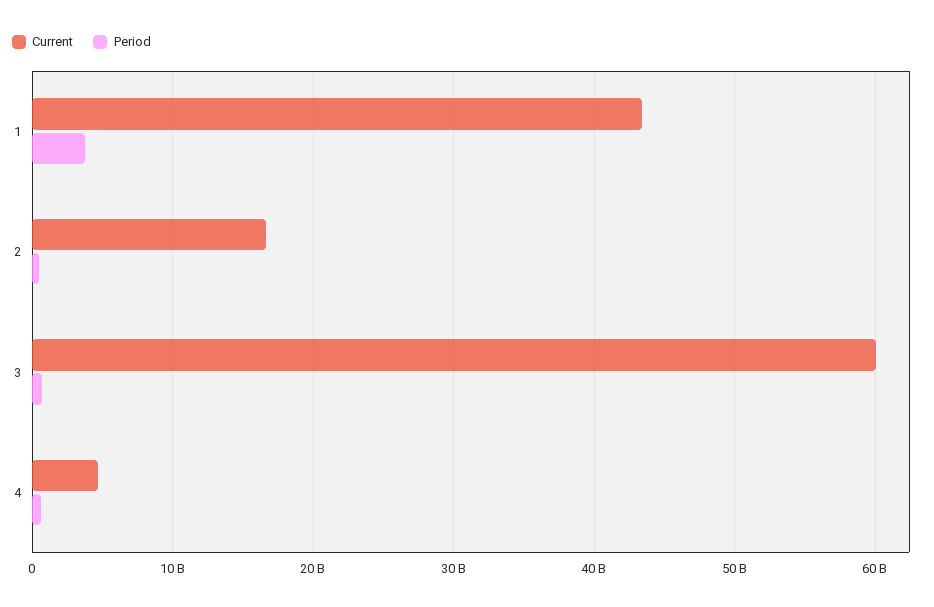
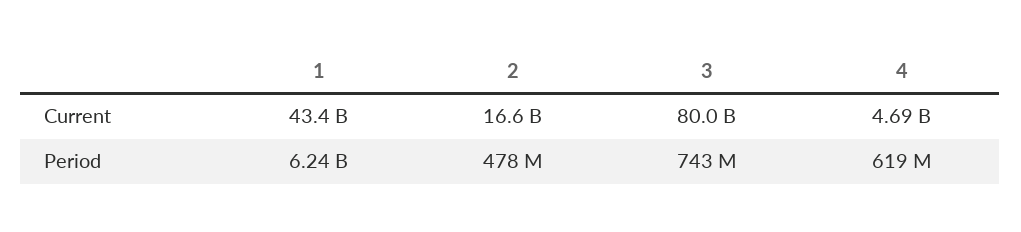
Period, 1: 4000000000 -> 6240000000
Current, 3: 60000000000 -> 80000000000

